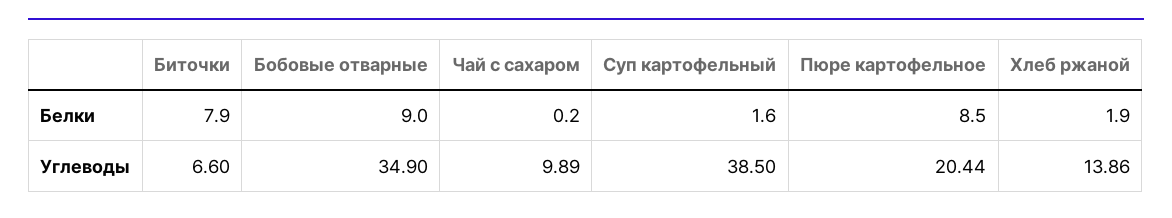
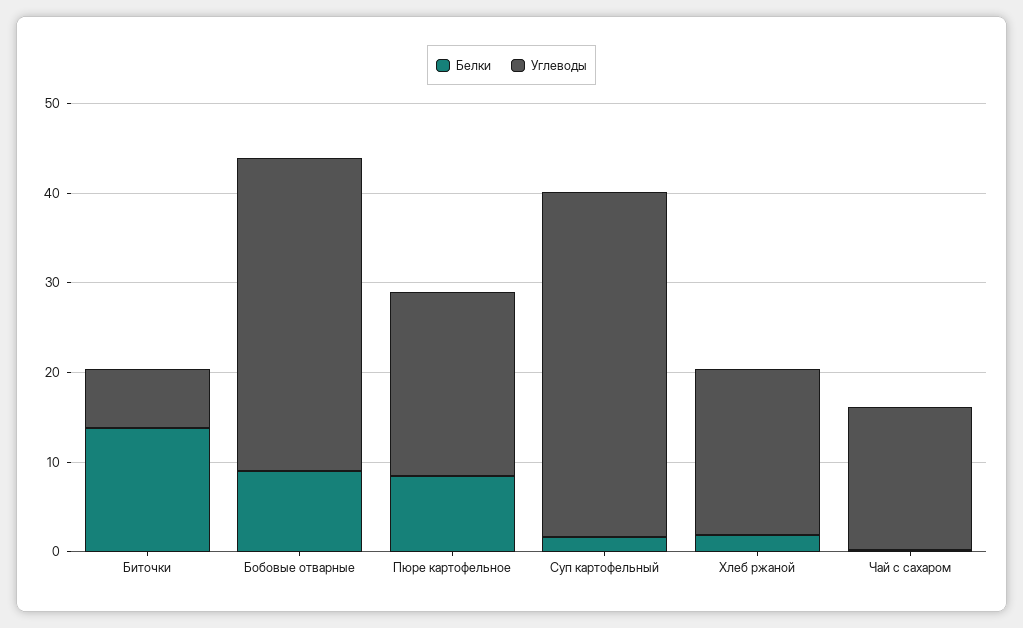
Белки, Биточки: 7.9 -> 14
Углеводы, Чай с сахаром: 9.89 -> 16
Углеводы, Хлеб ржаной: 13.86 -> 18

